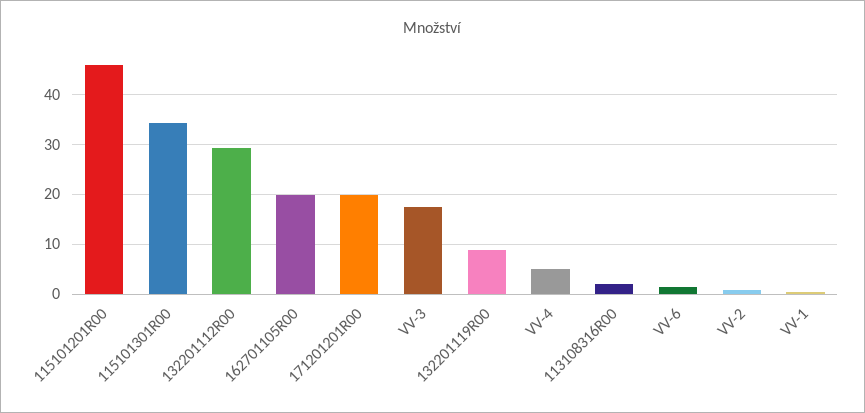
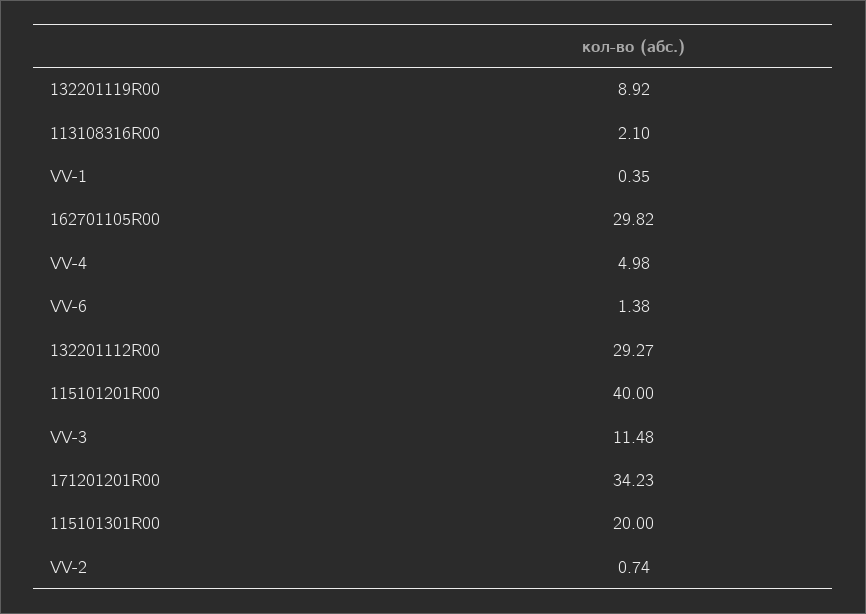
115101201R00: 46 -> 40
115101301R00: 34 -> 20
162701105R00: 20 -> 29.82
171201201R00: 20 -> 34.23
VV-3: 18 -> 11.48

